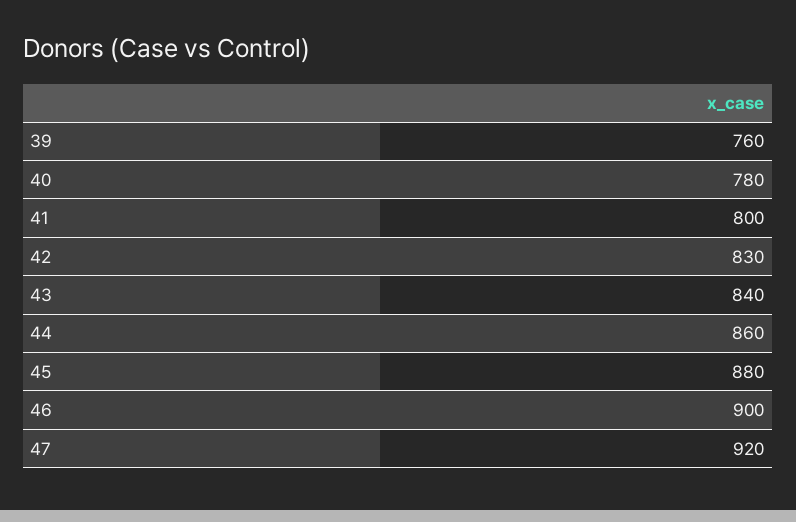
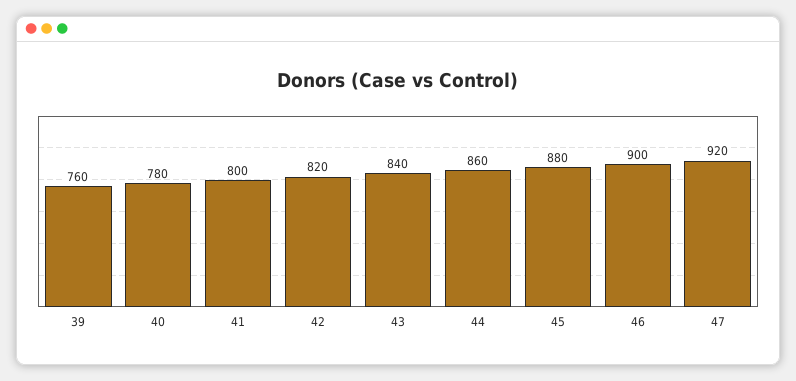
42: 830 -> 820

